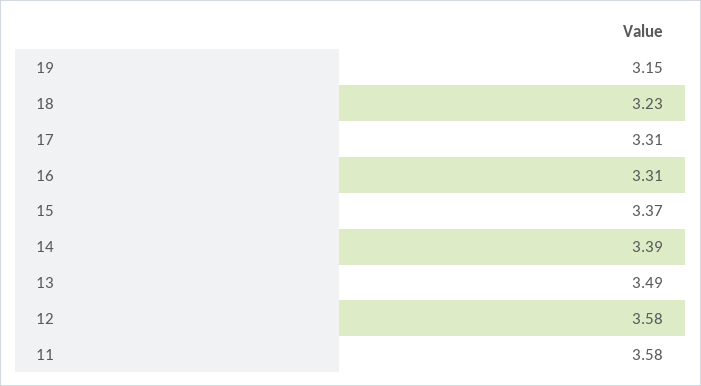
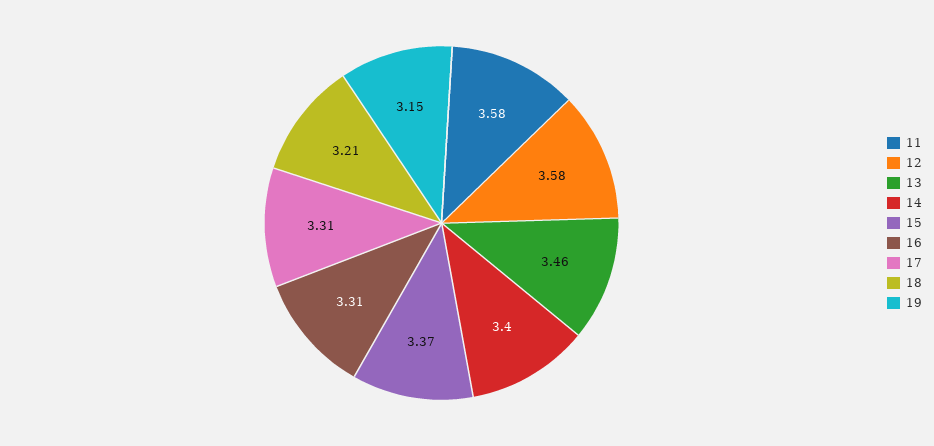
18: 3.23 -> 3.21
14: 3.39 -> 3.4
13: 3.49 -> 3.46

